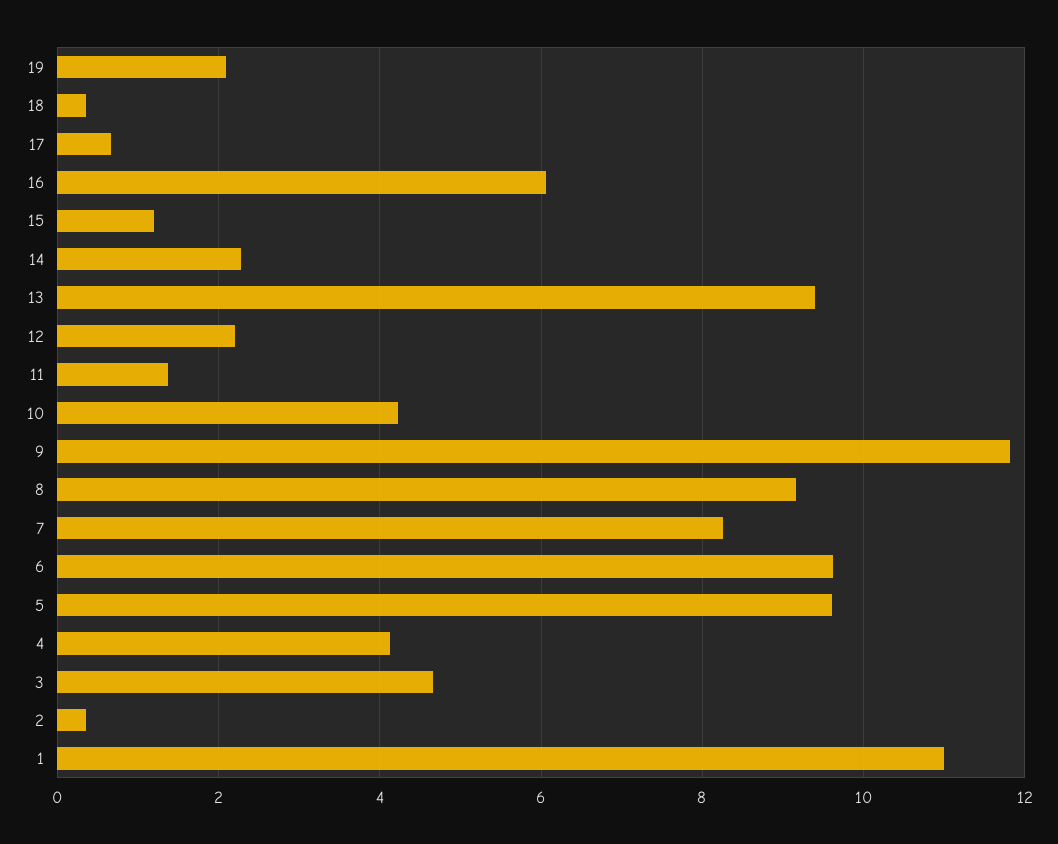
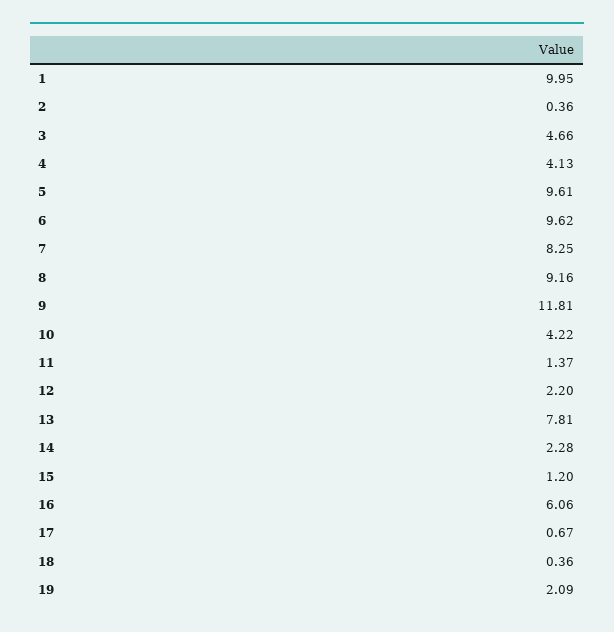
13: 9.4 -> 7.81
1: 11 -> 9.95

